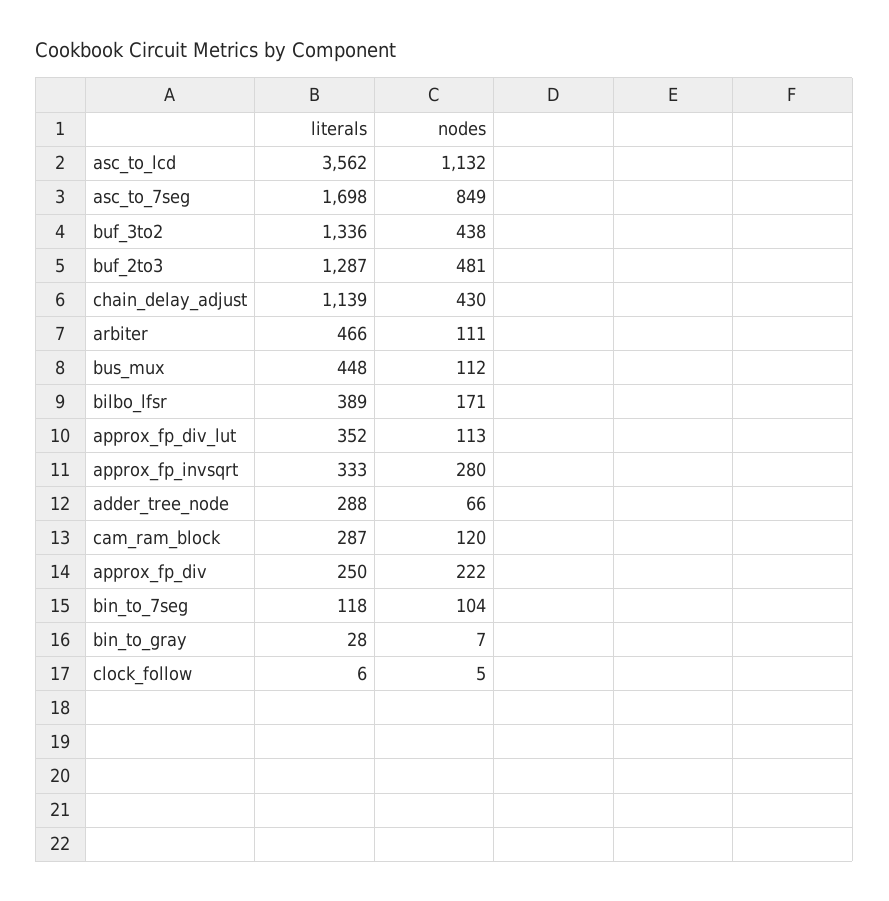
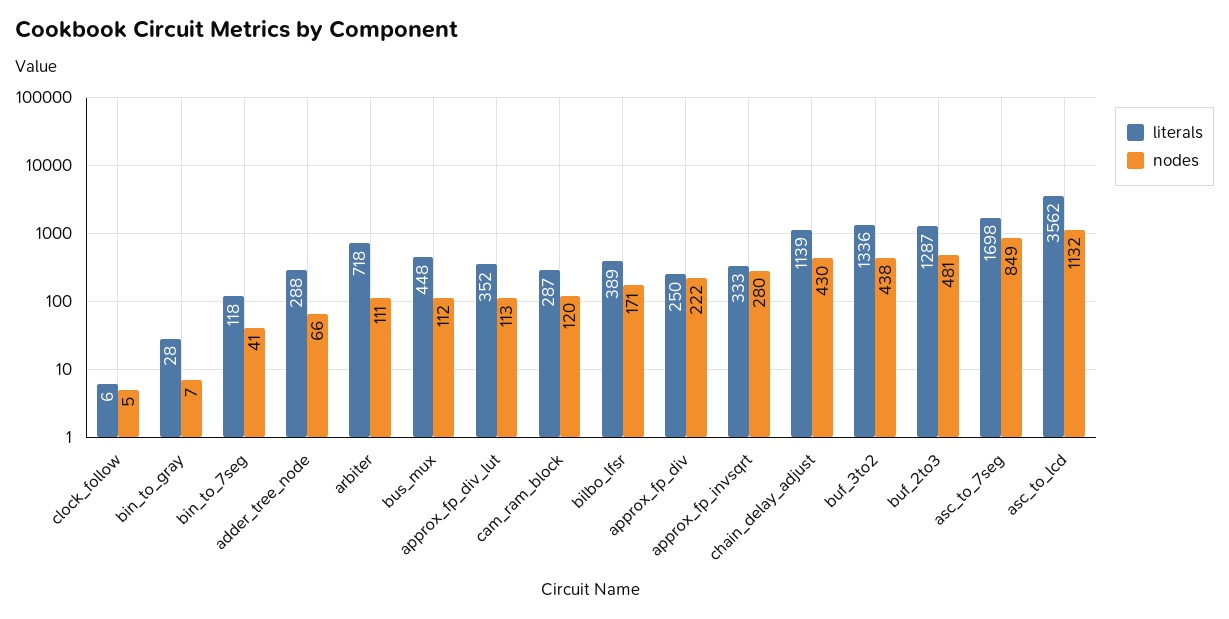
literals, arbiter: 466 -> 718
nodes, bin_to_7seg: 104 -> 41

